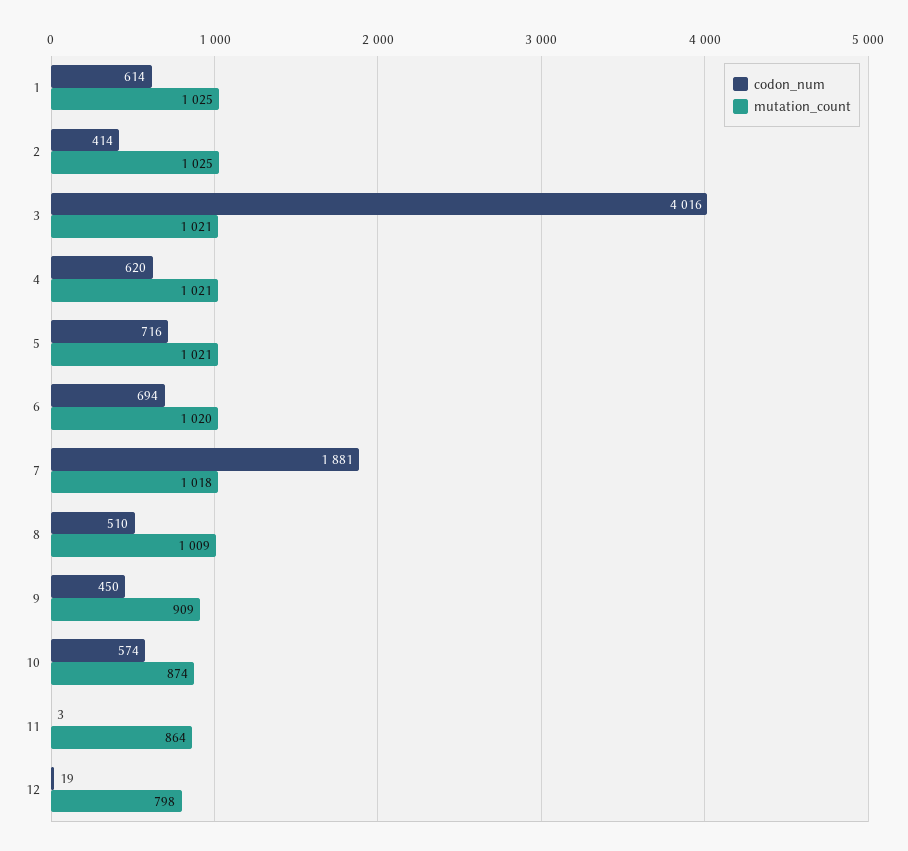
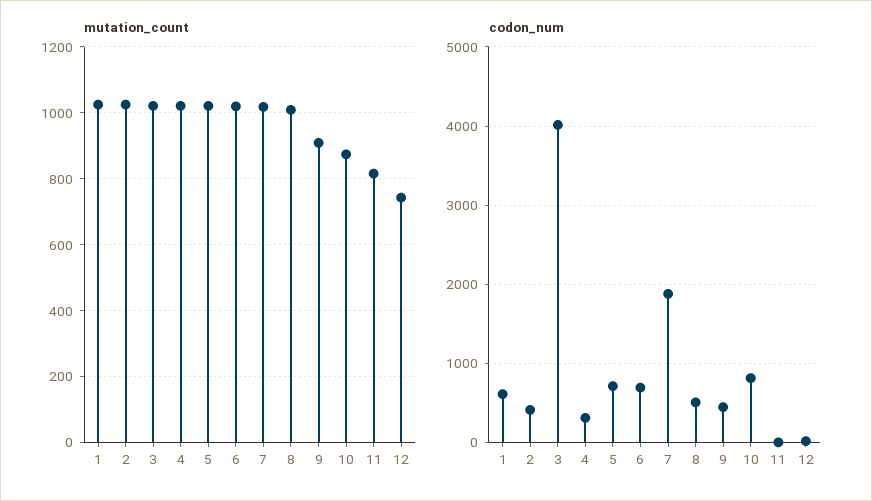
codon_num, 4: 620 -> 300
codon_num, 10: 574 -> 800
mutation_count, 11: 864 -> 820
mutation_count, 12: 798 -> 740

